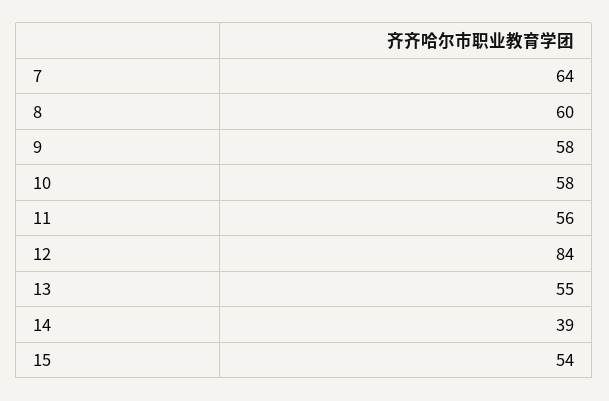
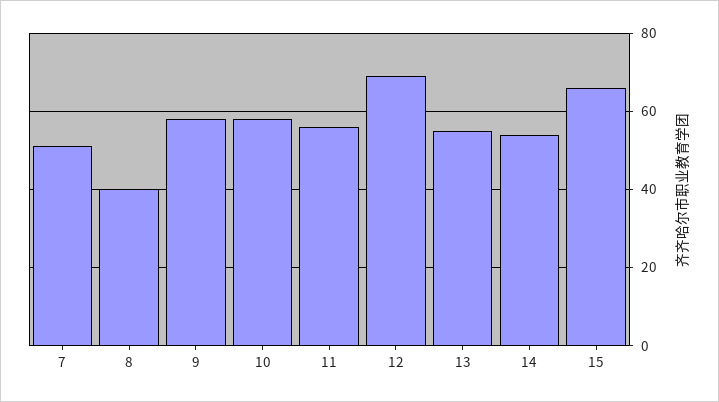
7: 64 -> 50
8: 60 -> 40
12: 84 -> 70
14: 39 -> 55
15: 54 -> 65

